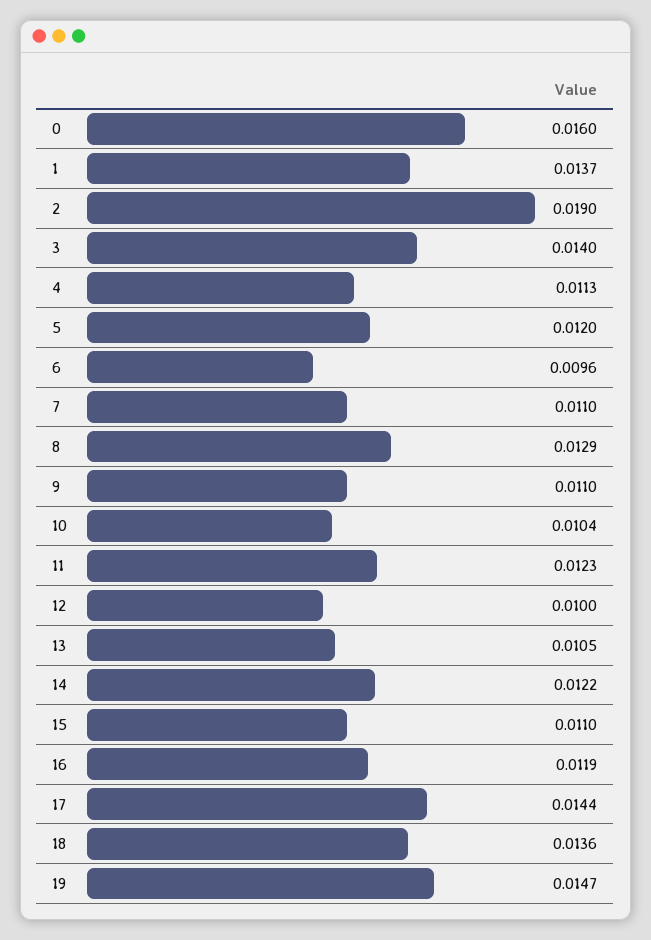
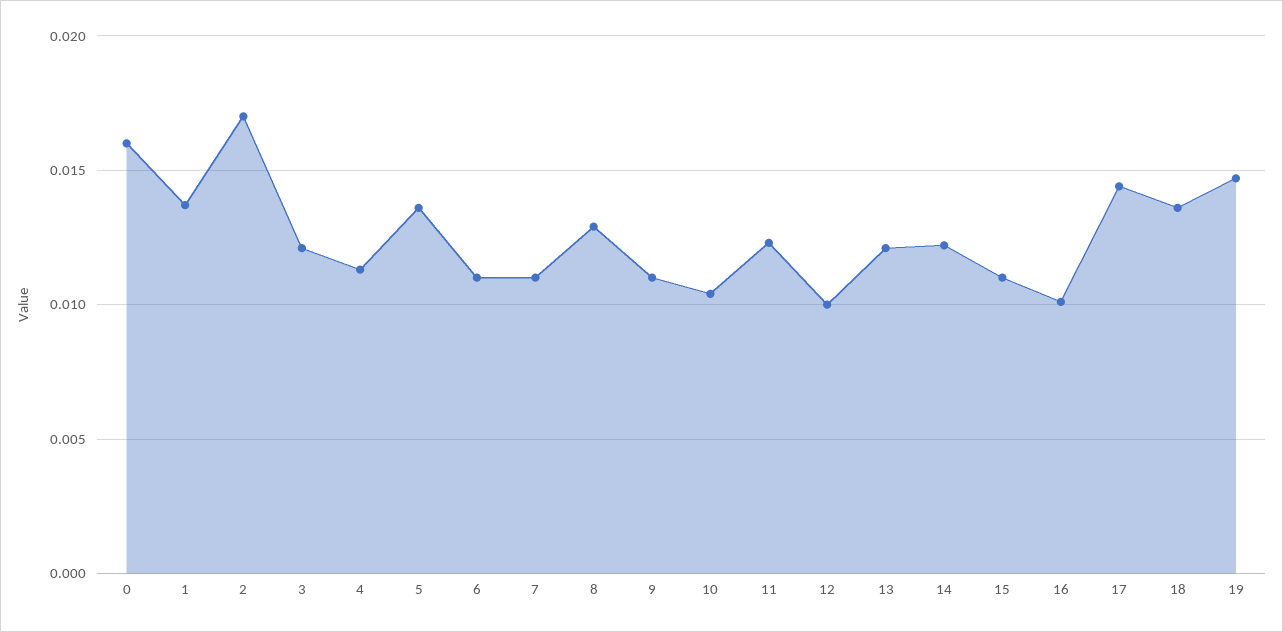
2: 0.019 -> 0.017
3: 0.014 -> 0.012
5: 0.012 -> 0.0135
6: 0.0096 -> 0.011
13: 0.0105 -> 0.012
16: 0.0119 -> 0.01

